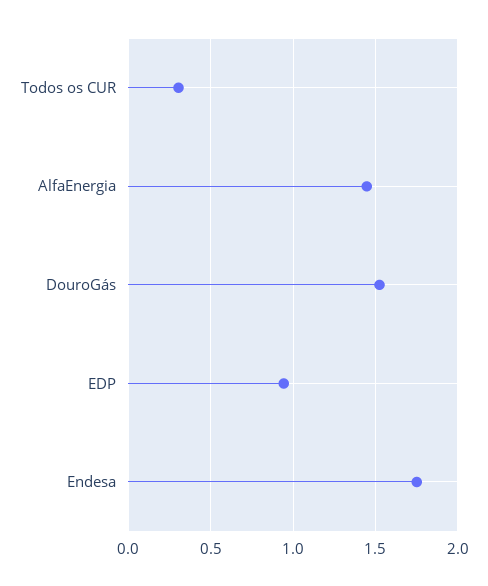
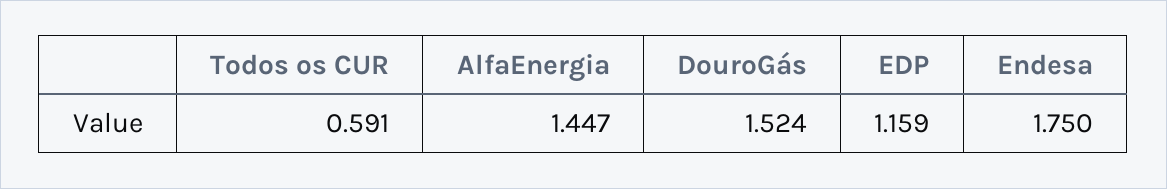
Todos os CUR: 0.3 -> 0.591
EDP: 0.95 -> 1.159

